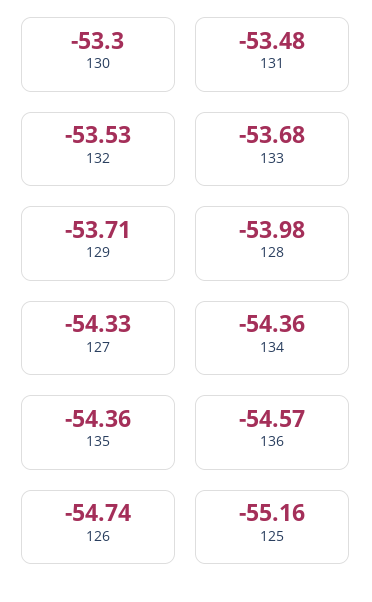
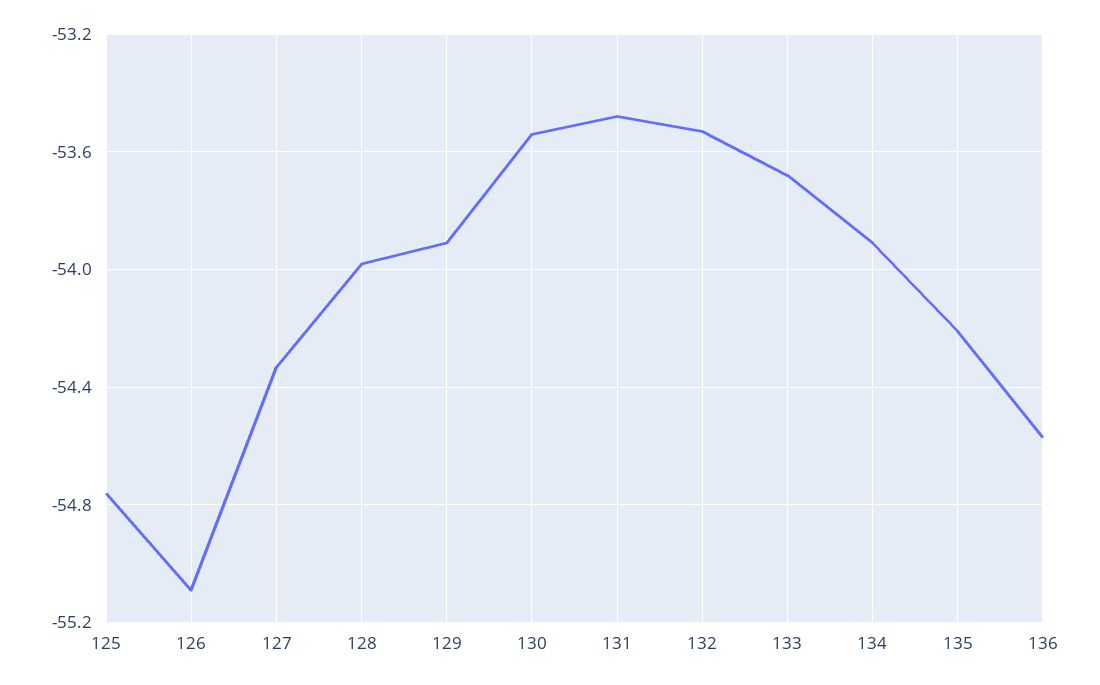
130: -53.3 -> -53.55
129: -53.71 -> -53.9
134: -54.36 -> -53.9
135: -54.36 -> -54.2
126: -54.74 -> -55.1
125: -55.16 -> -54.75

